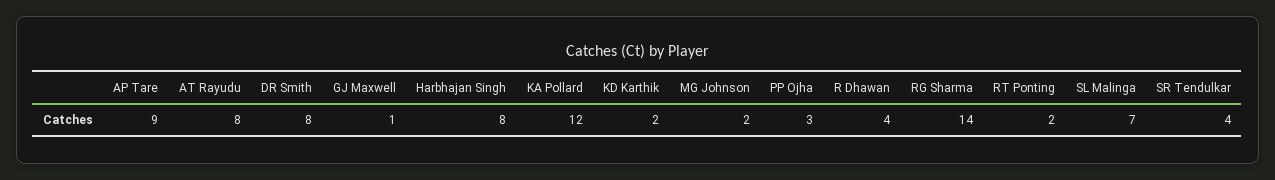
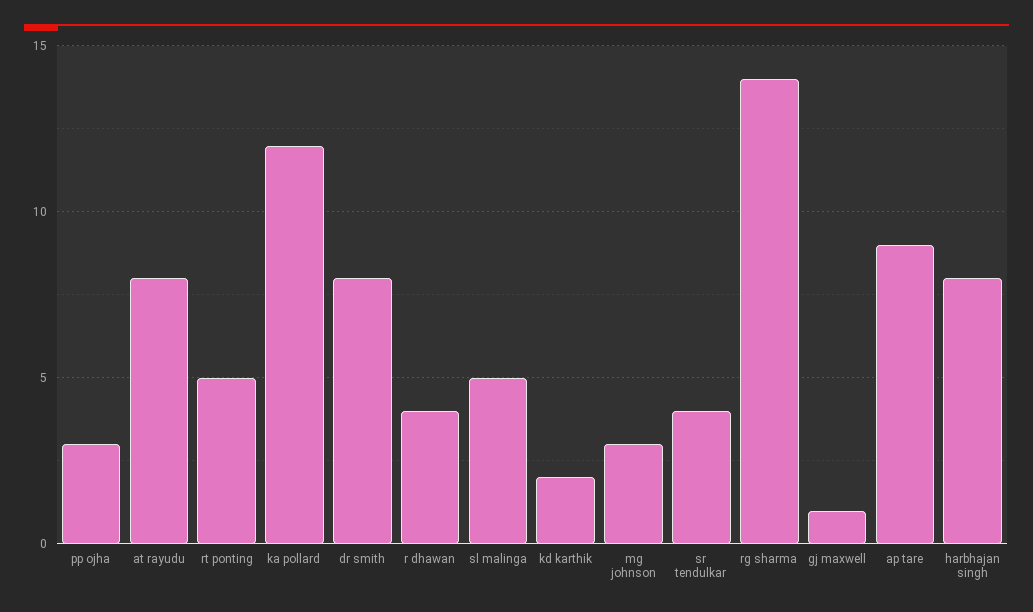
MG Johnson: 2 -> 3
RT Ponting: 2 -> 5
SL Malinga: 7 -> 5

